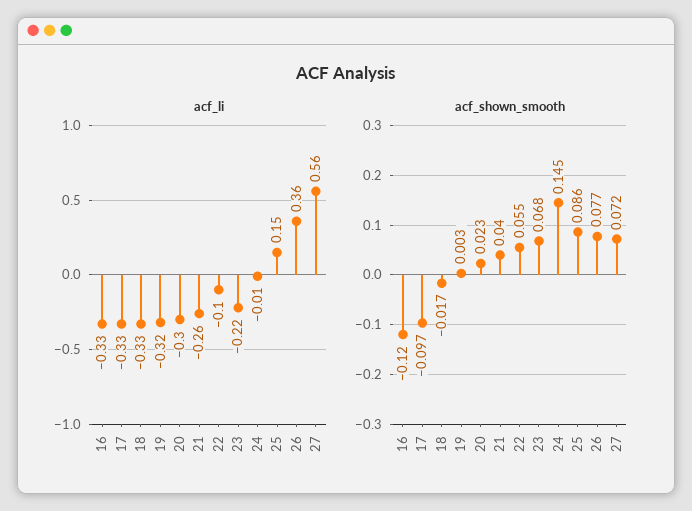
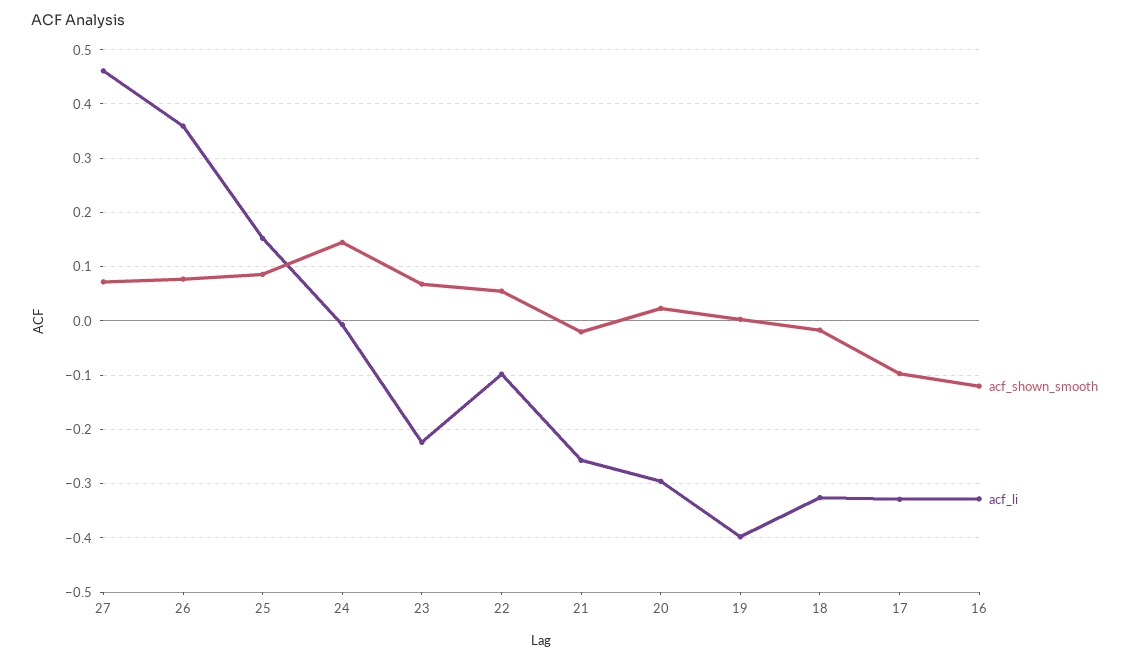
acf_li, 19: -0.32 -> -0.4
acf_li, 27: 0.56 -> 0.46
acf_shown_smooth, 21: 0.04 -> -0.02

